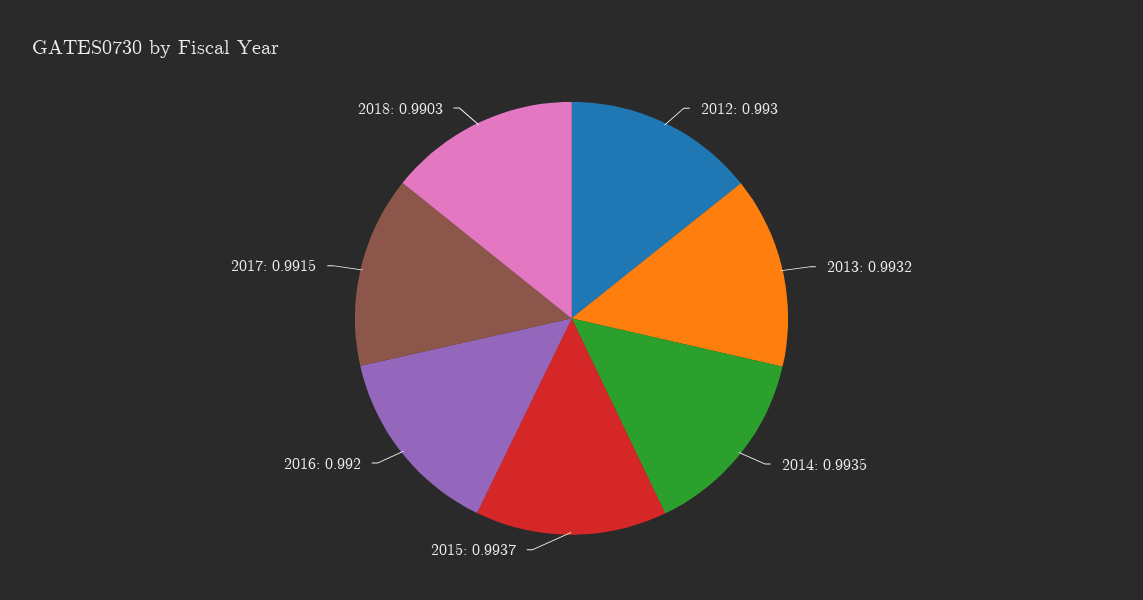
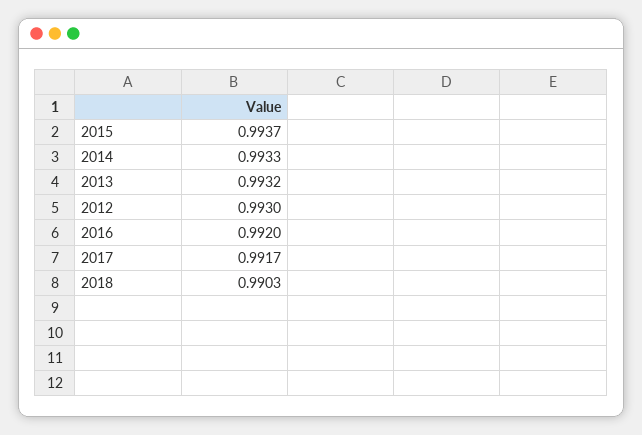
2014: 0.9935 -> 0.9933
2017: 0.9915 -> 0.9917

